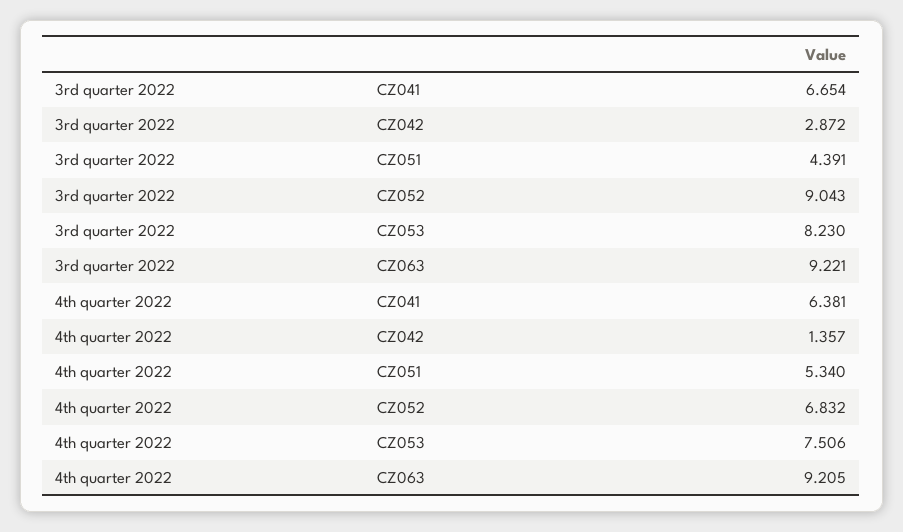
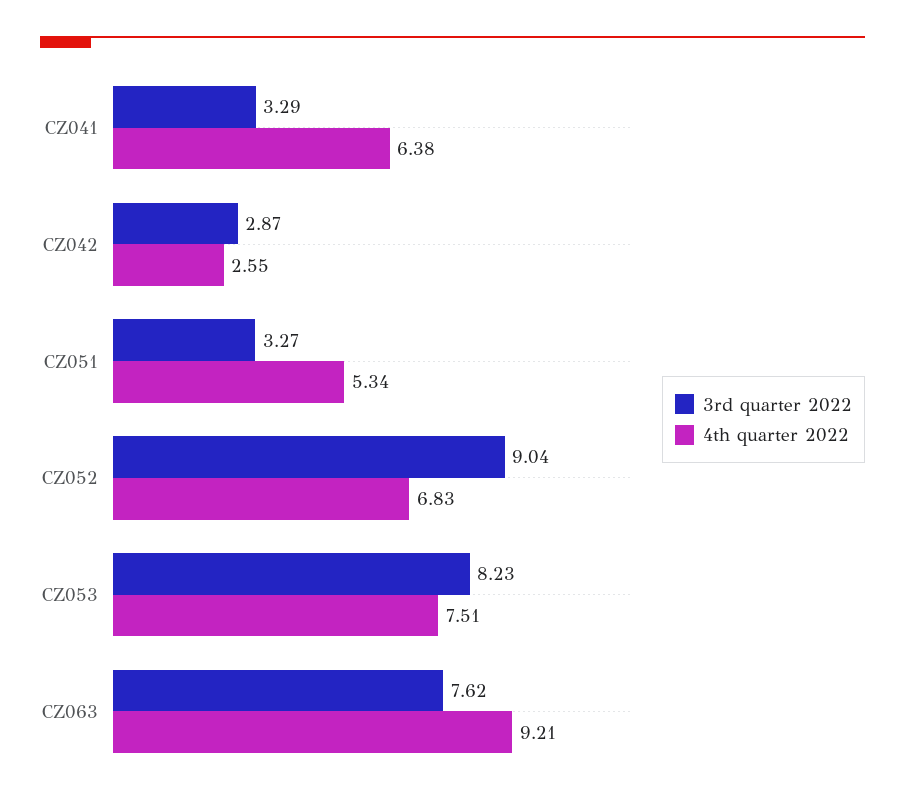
3rd quarter 2022, CZ041: 6.654 -> 3.29
3rd quarter 2022, CZ051: 4.391 -> 3.27
3rd quarter 2022, CZ063: 9.221 -> 7.62
4th quarter 2022, CZ042: 1.357 -> 2.55

